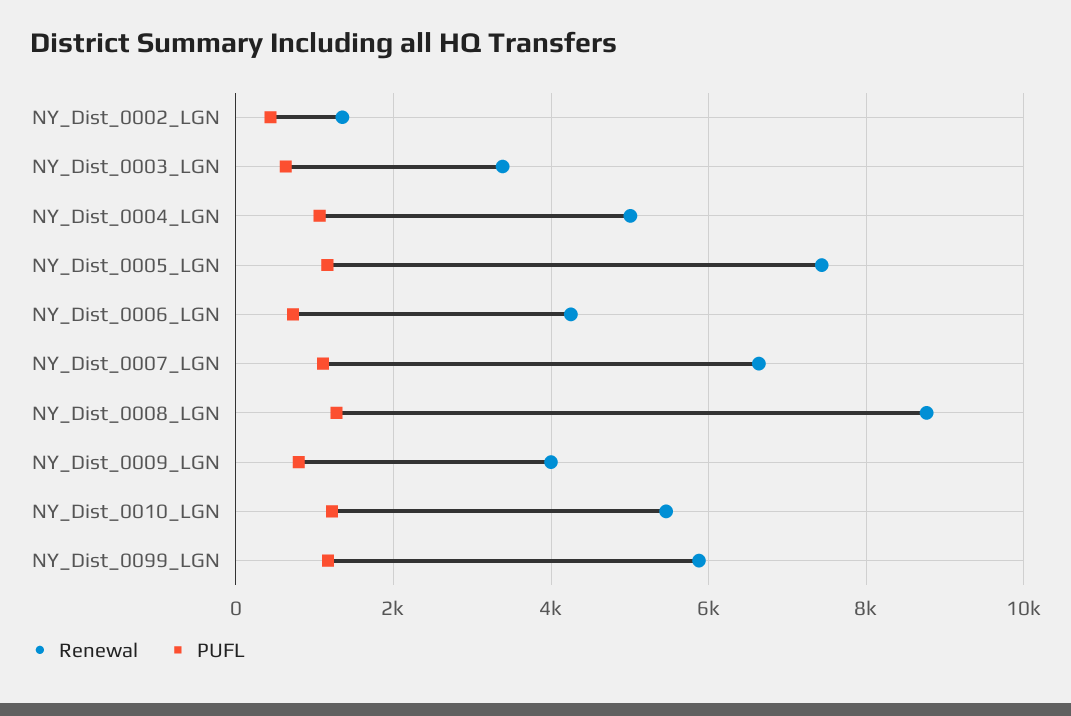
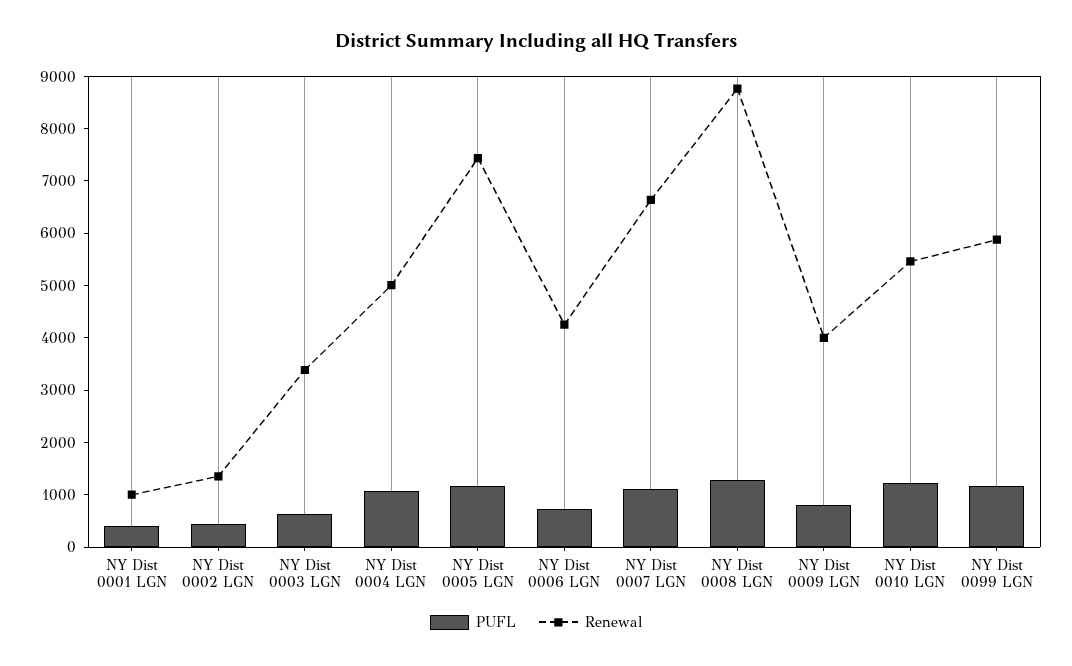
PUFL, NY Dist 0001 LGN: none -> 400
Renewal, NY Dist 0001 LGN: none -> 1000

